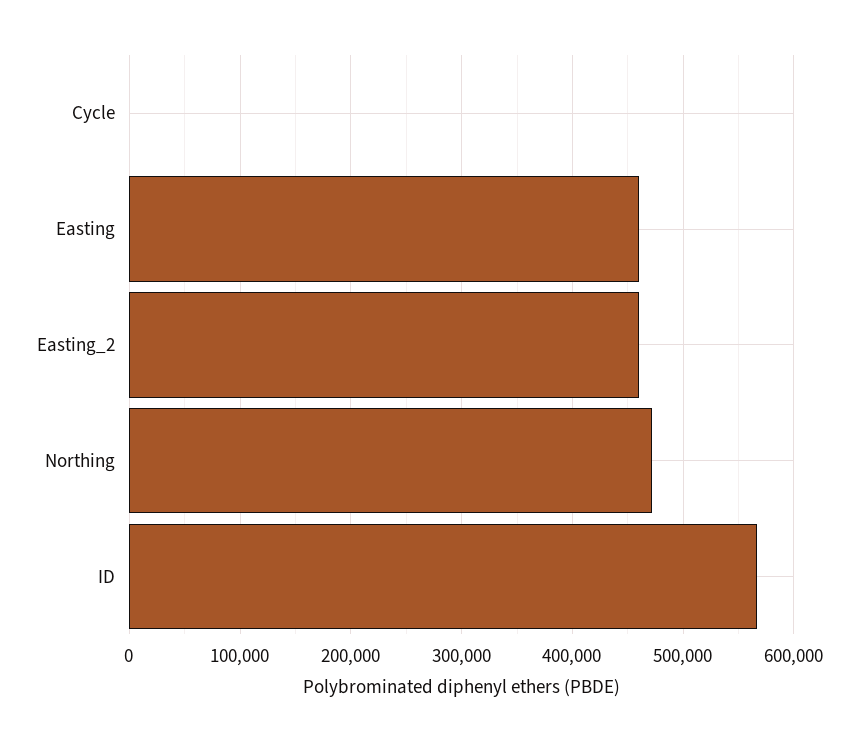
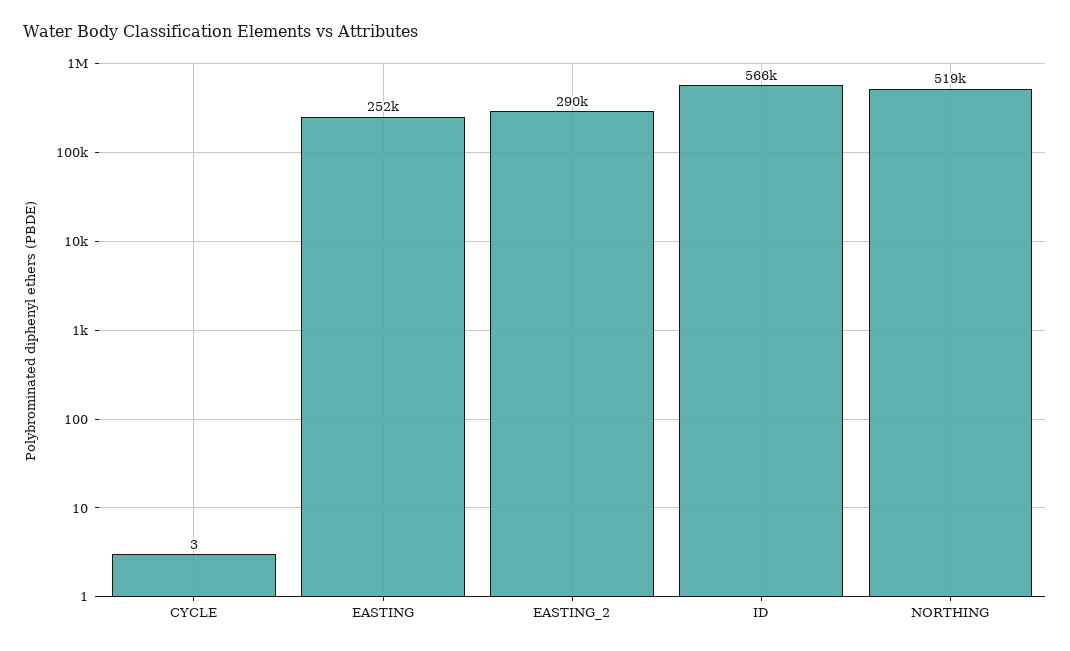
Easting: 460000 -> 252000
Easting_2: 460000 -> 290000
Northing: 470000 -> 519000

